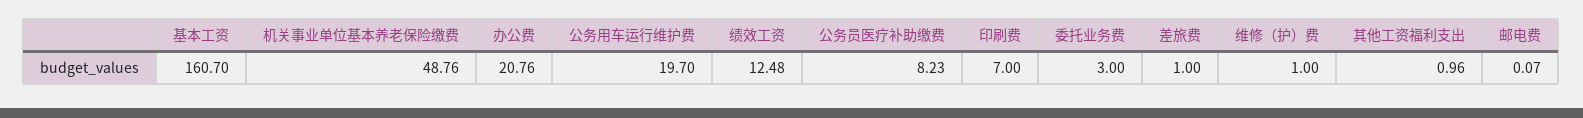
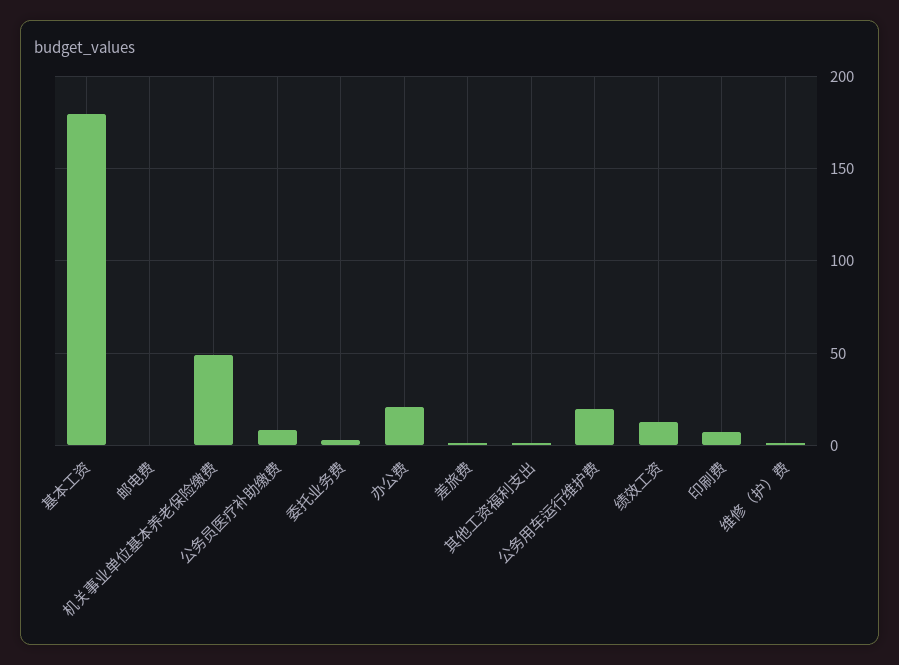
基本工资: 160.7 -> 180

